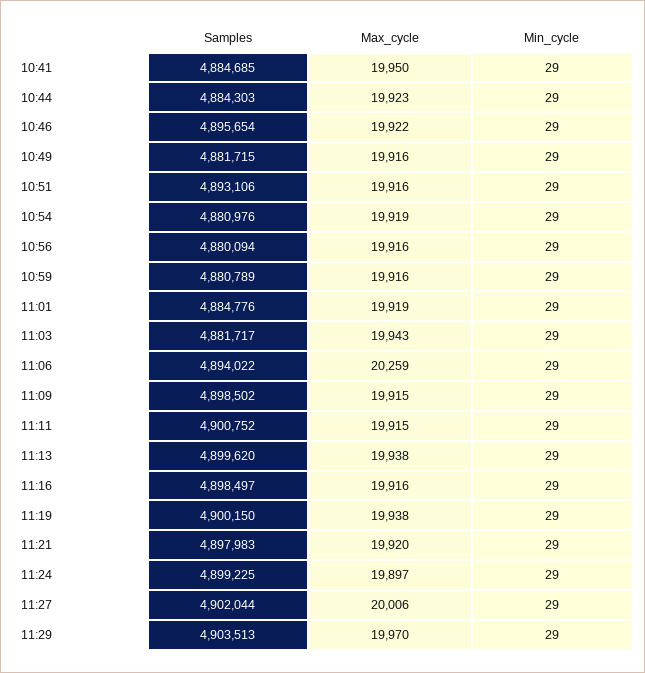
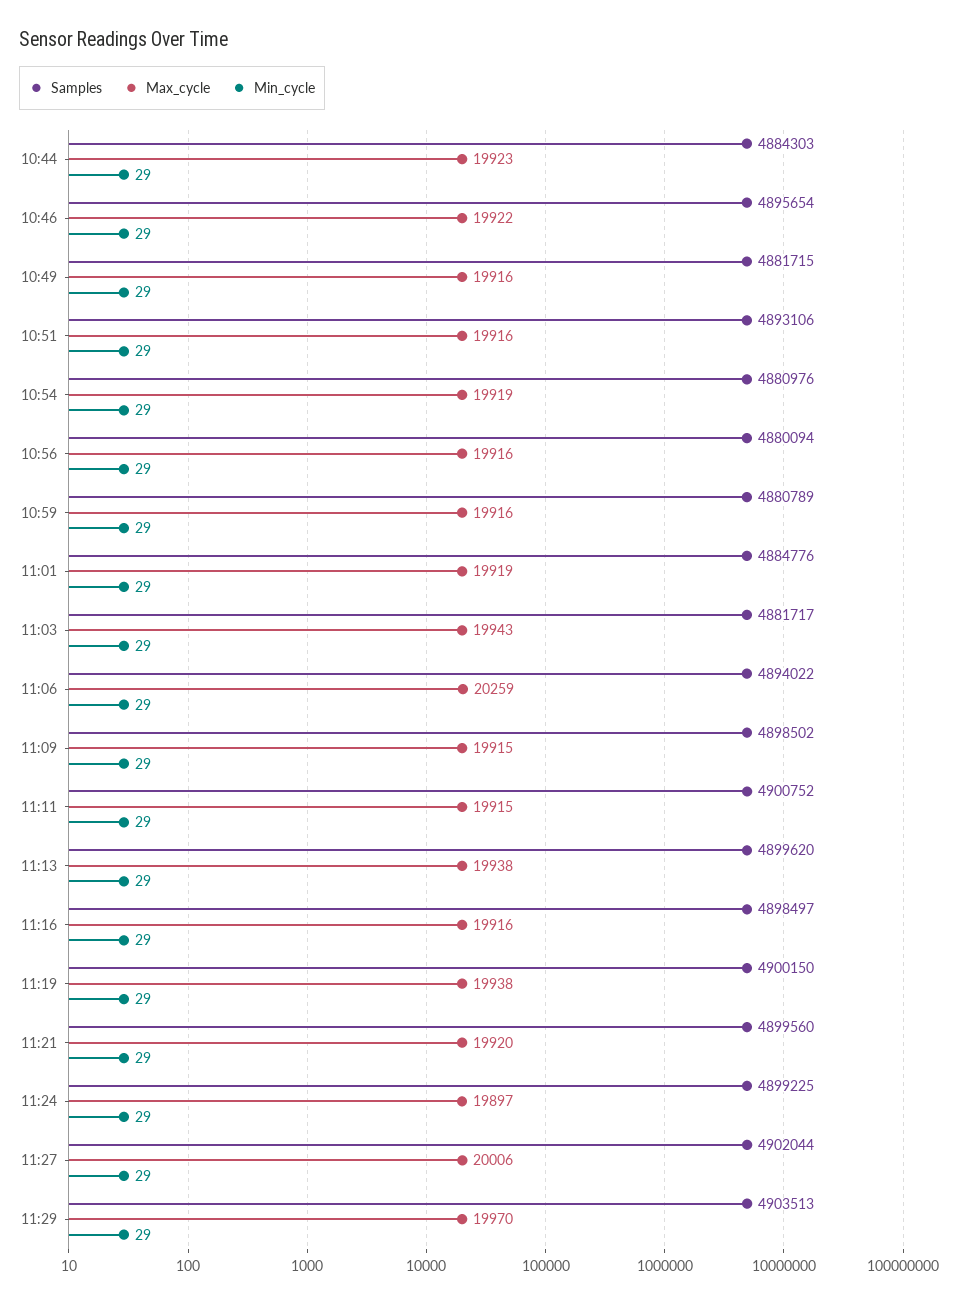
Samples, 10:41: 4884685 -> none
Max_cycle, 10:41: 19950 -> none
Min_cycle, 10:41: 29 -> none
Samples, 11:21: 4897983 -> 4899560

